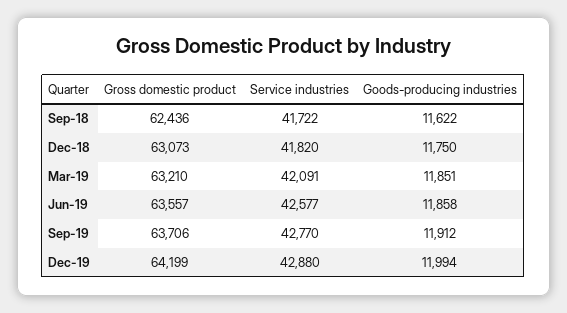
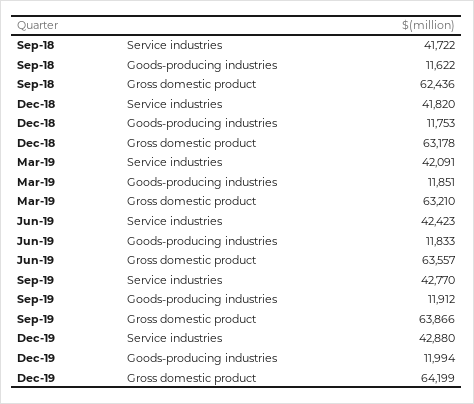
Gross domestic product, Dec-18: 63073 -> 63178
Goods-producing industries, Dec-18: 11750 -> 11753
Service industries, Jun-19: 42577 -> 42423
Goods-producing industries, Jun-19: 11858 -> 11833
Gross domestic product, Sep-19: 63706 -> 63866

